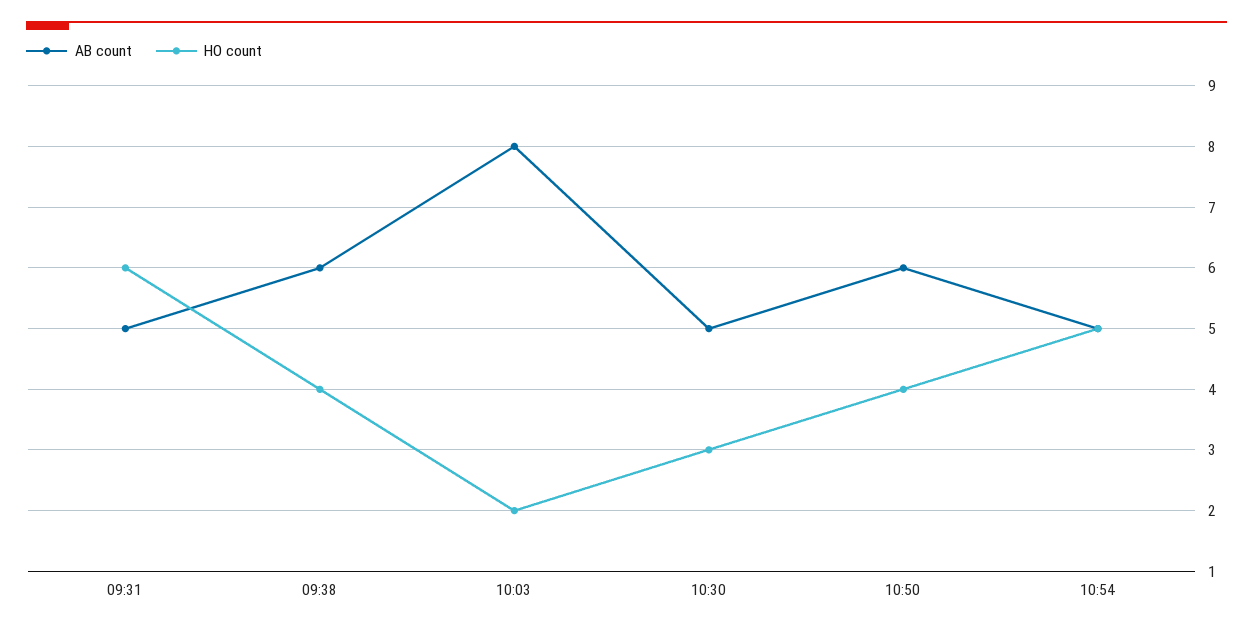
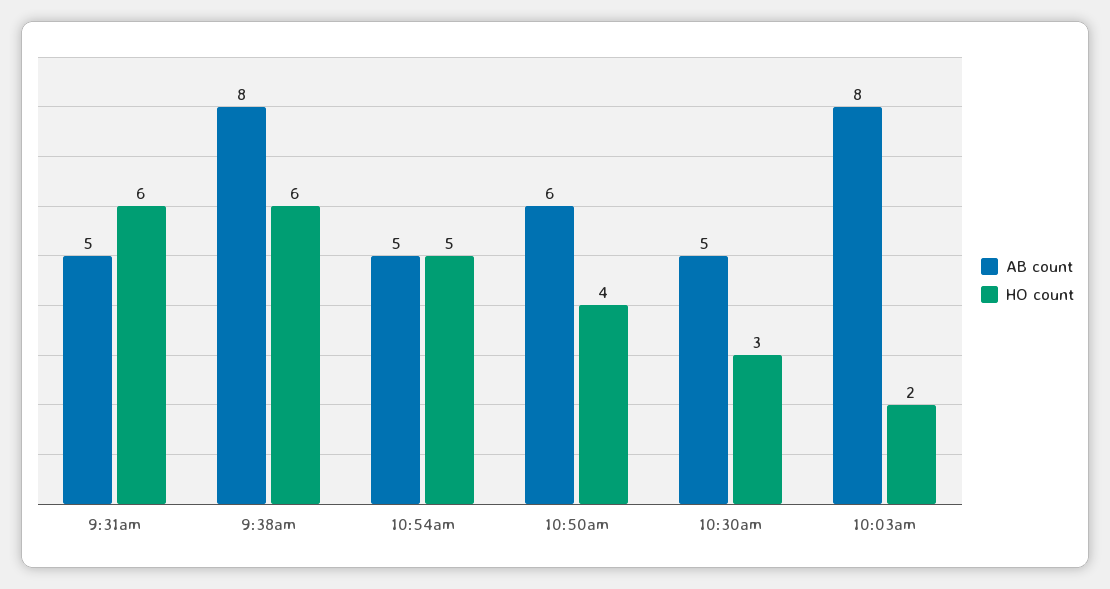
AB count, 09:38: 6 -> 8
HO count, 09:38: 4 -> 6

